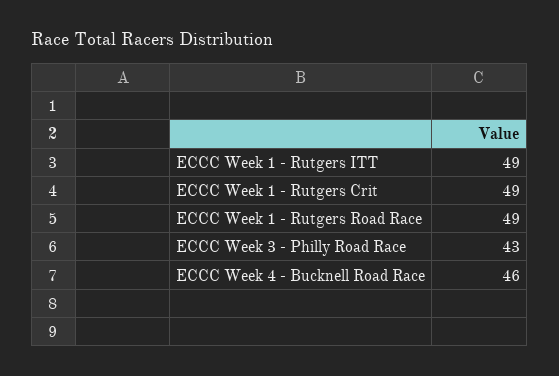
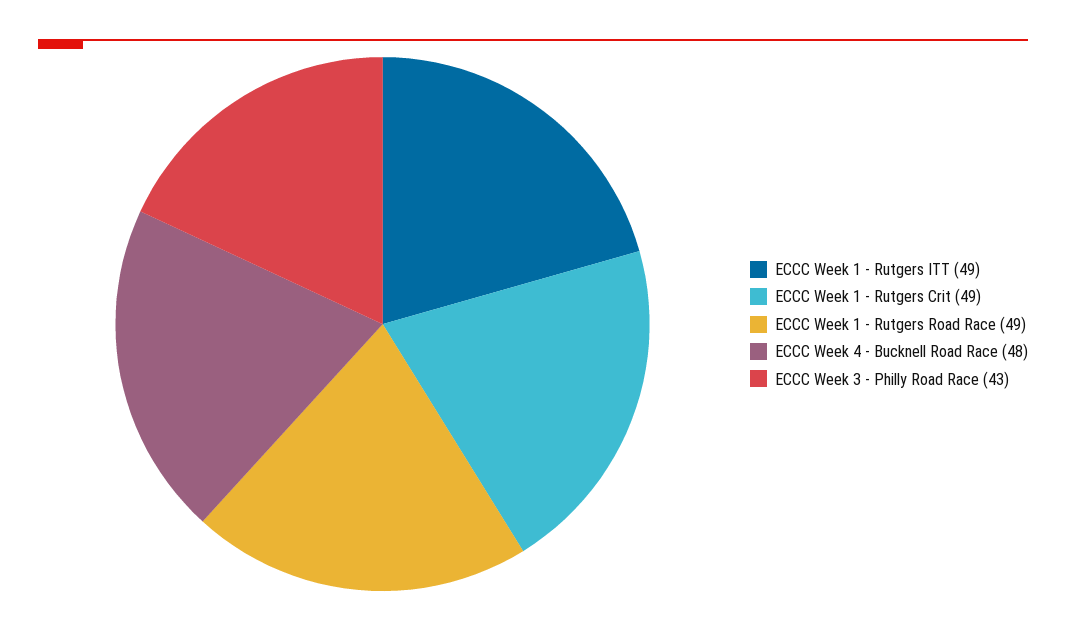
ECCC Week 4 - Bucknell Road Race: 46 -> 48

